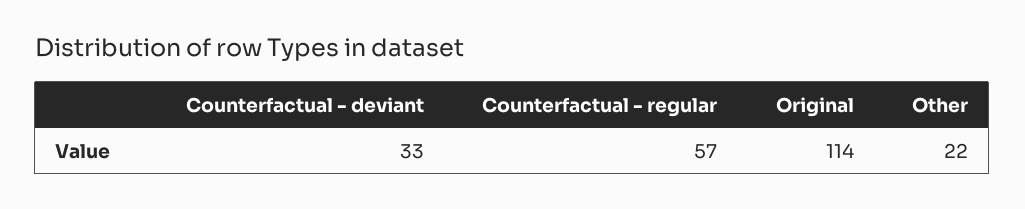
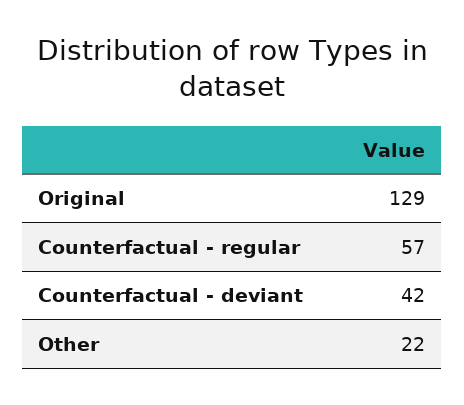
Counterfactual - deviant: 33 -> 42
Original: 114 -> 129

